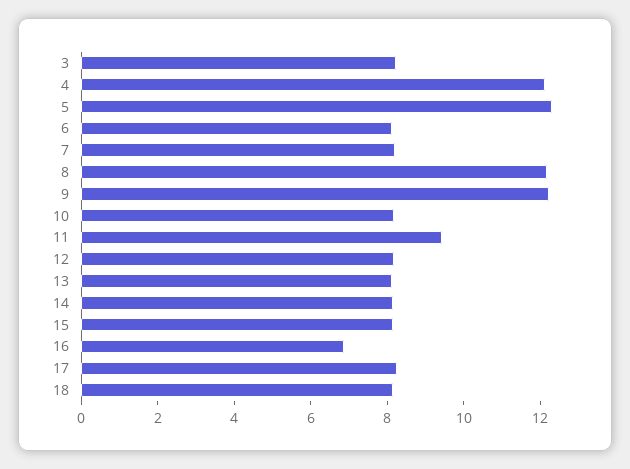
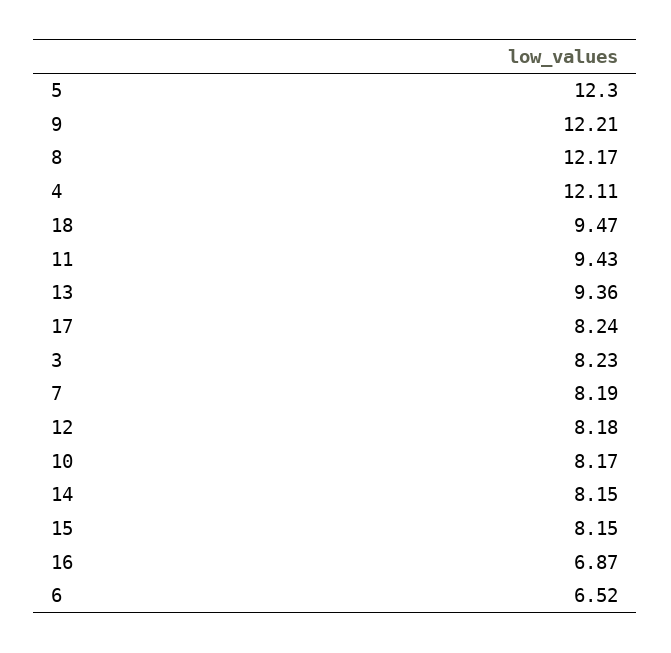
6: 8 -> 6.52
13: 8 -> 9.36
18: 8 -> 9.47

